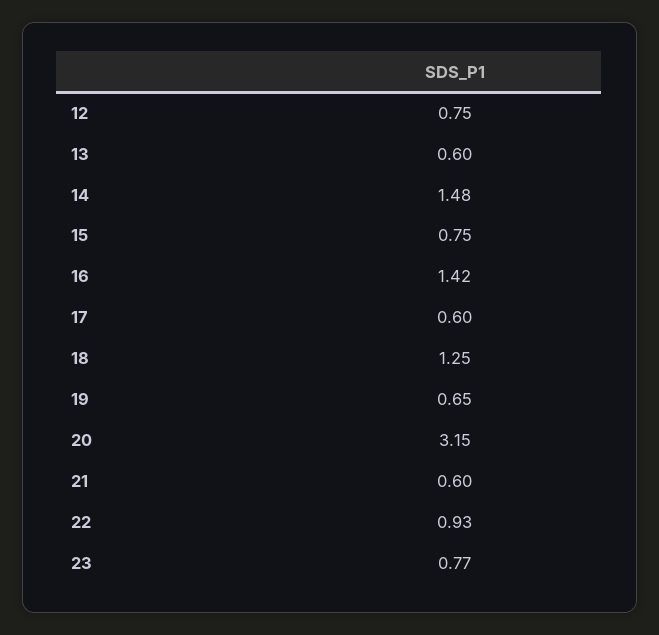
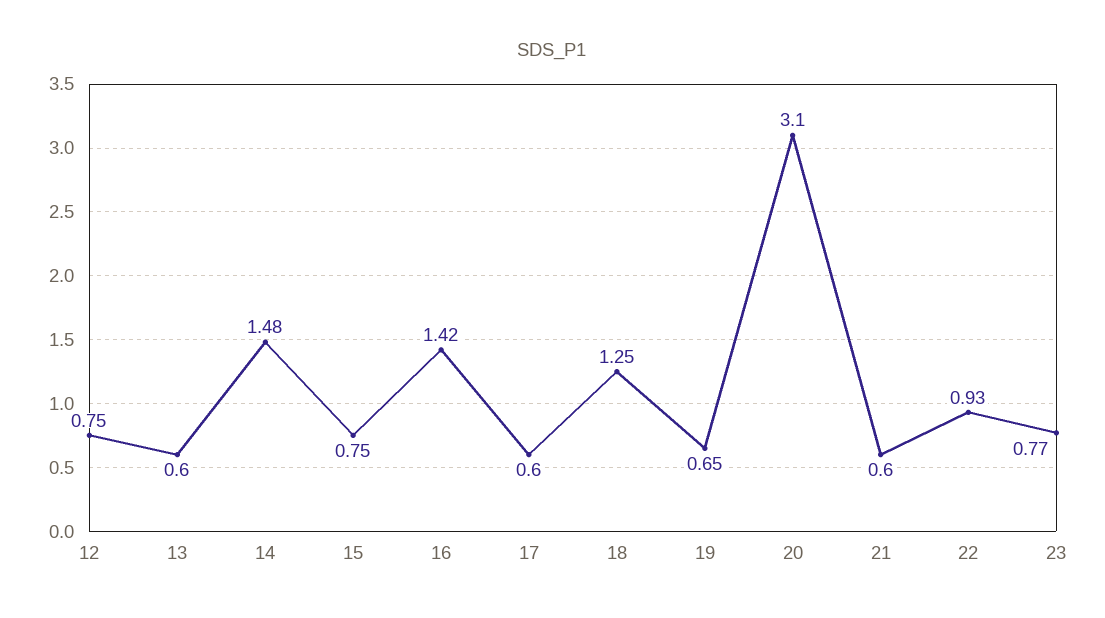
20: 3.15 -> 3.1

